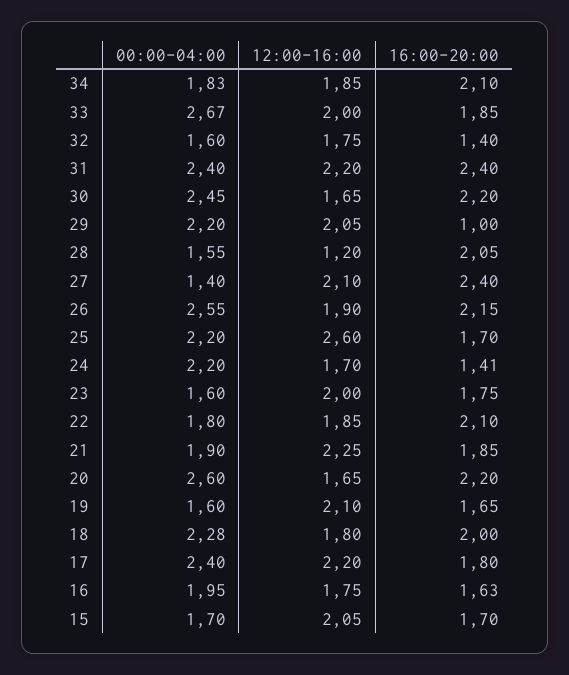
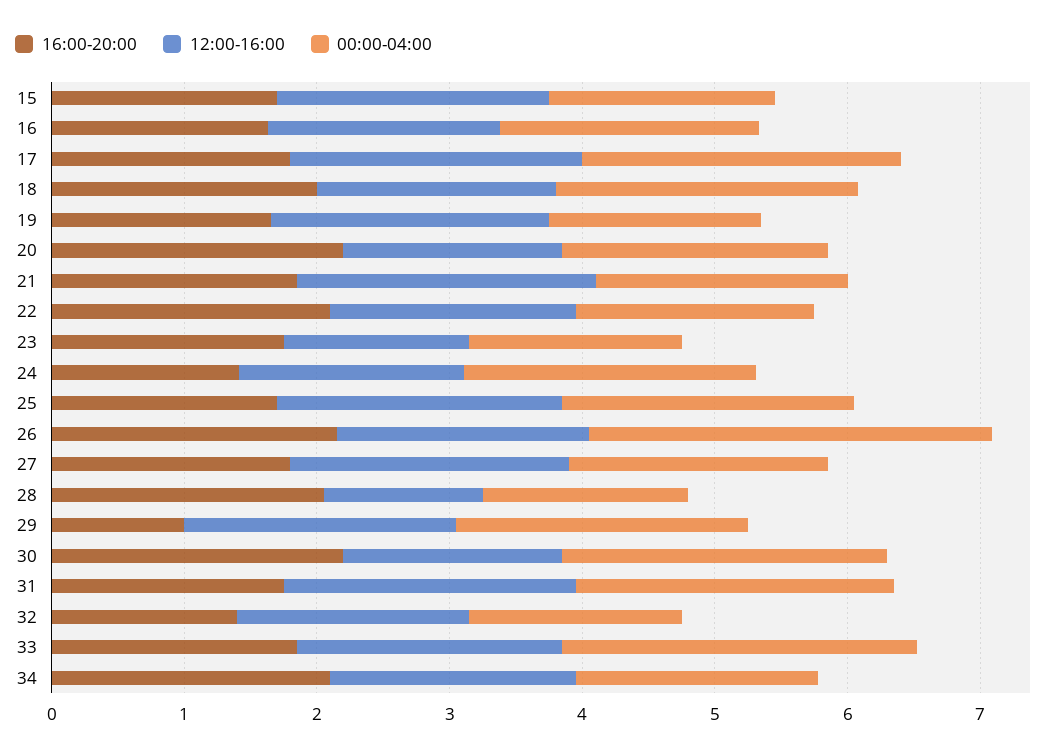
16:00-20:00, 31: 2.4 -> 1.8
00:00-04:00, 27: 1.4 -> 2
16:00-20:00, 27: 2.4 -> 1.8
00:00-04:00, 26: 2.55 -> 3
12:00-16:00, 25: 2.6 -> 2.2
12:00-16:00, 23: 2 -> 1.4
00:00-04:00, 20: 2.6 -> 2

